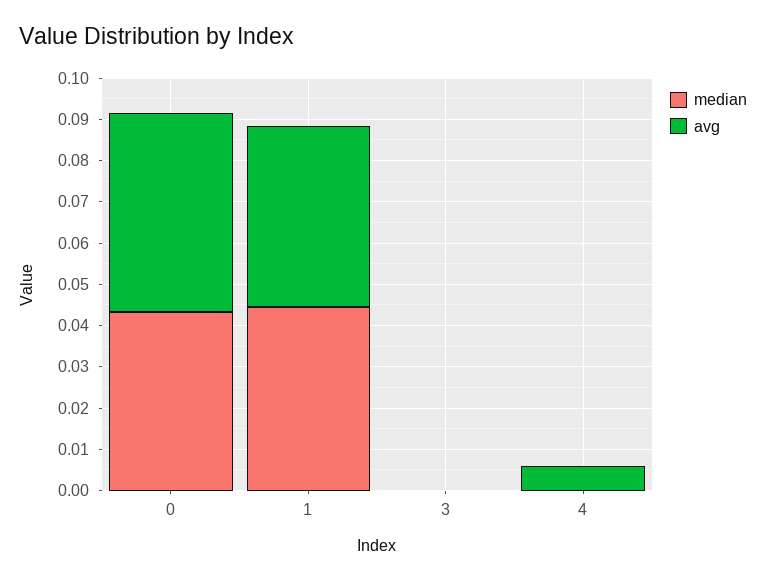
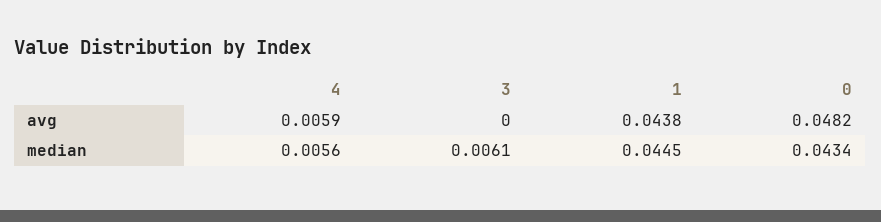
median, 3: 0 -> 0.0061
median, 4: 0 -> 0.0056

